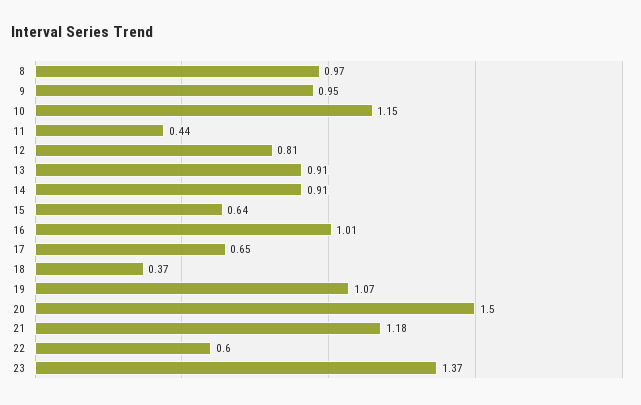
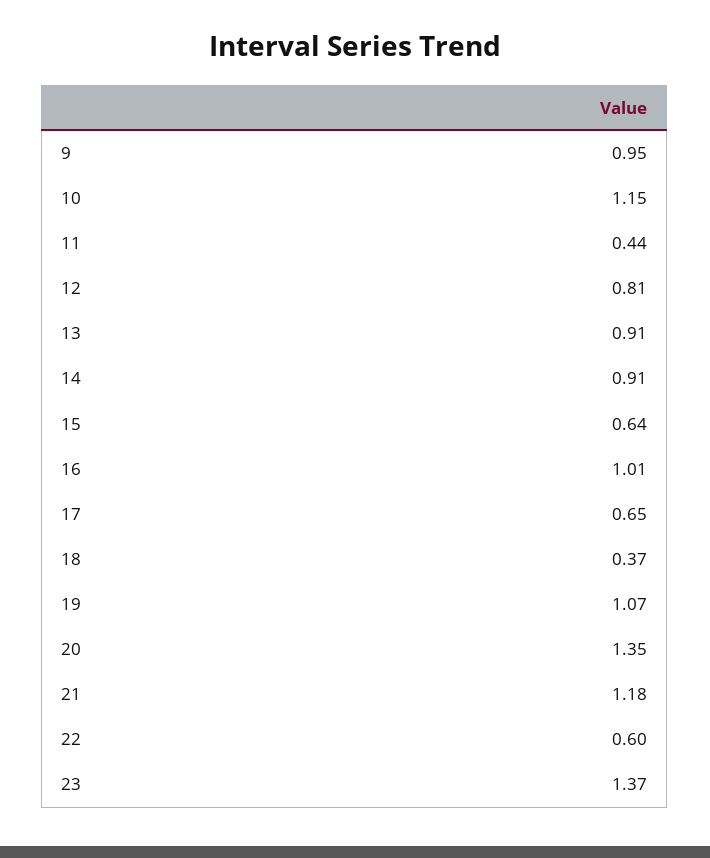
8: 0.97 -> none
20: 1.5 -> 1.35

